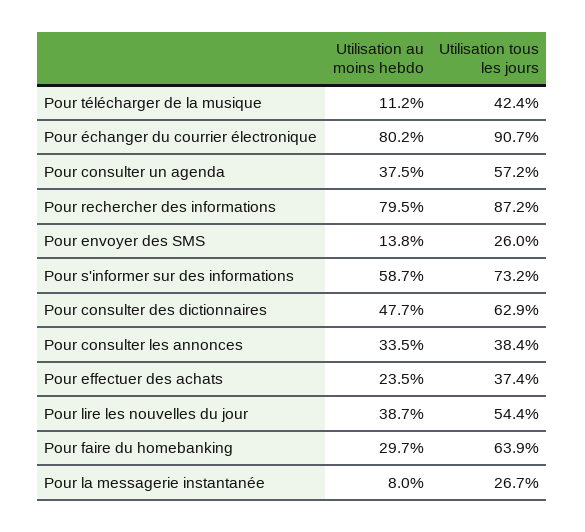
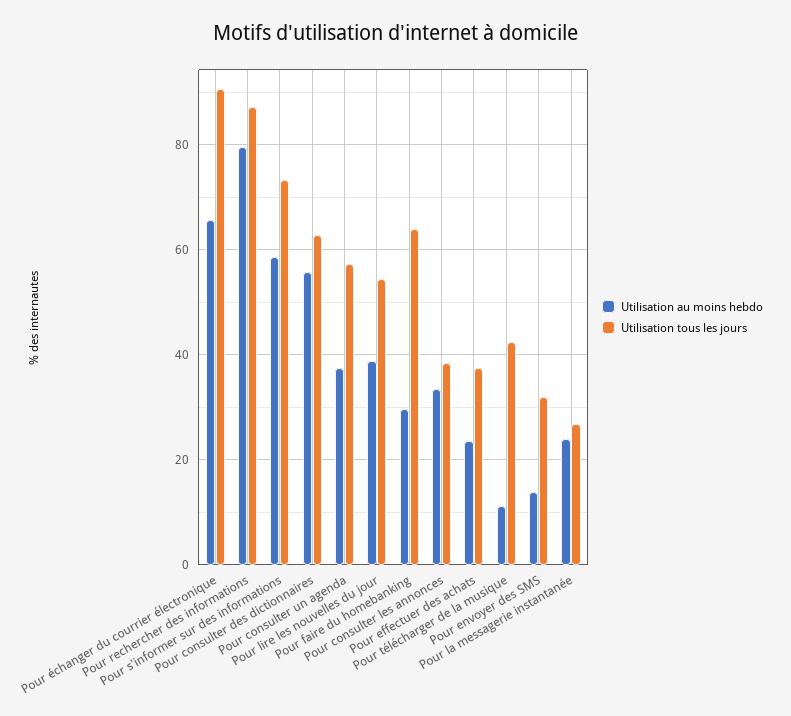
Utilisation au moins hebdo, Pour échanger du courrier électronique: 80.2 -> 66
Utilisation tous les jours, Pour envoyer des SMS: 26 -> 32
Utilisation au moins hebdo, Pour consulter des dictionnaires: 47.7 -> 56
Utilisation au moins hebdo, Pour la messagerie instantanée: 8 -> 24

